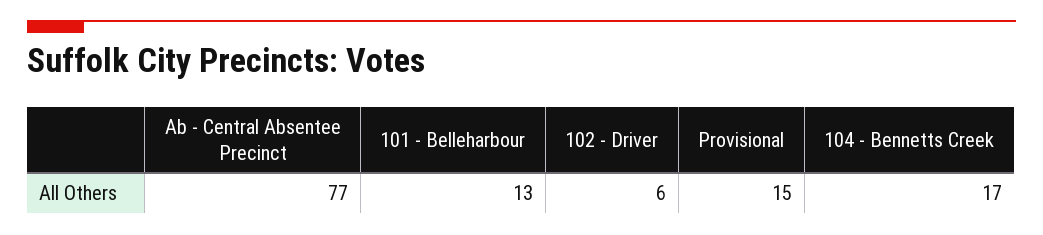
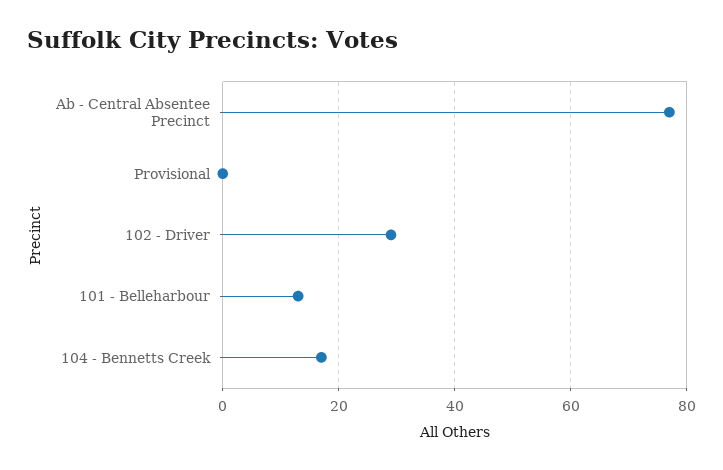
102 - Driver: 6 -> 30
Provisional: 15 -> 0

